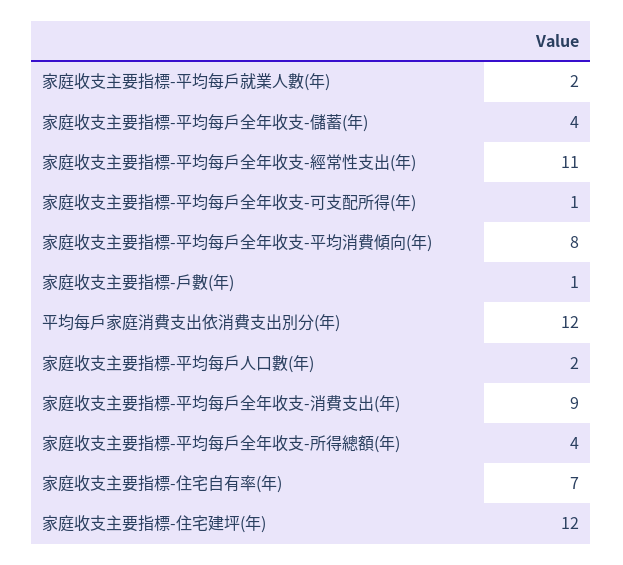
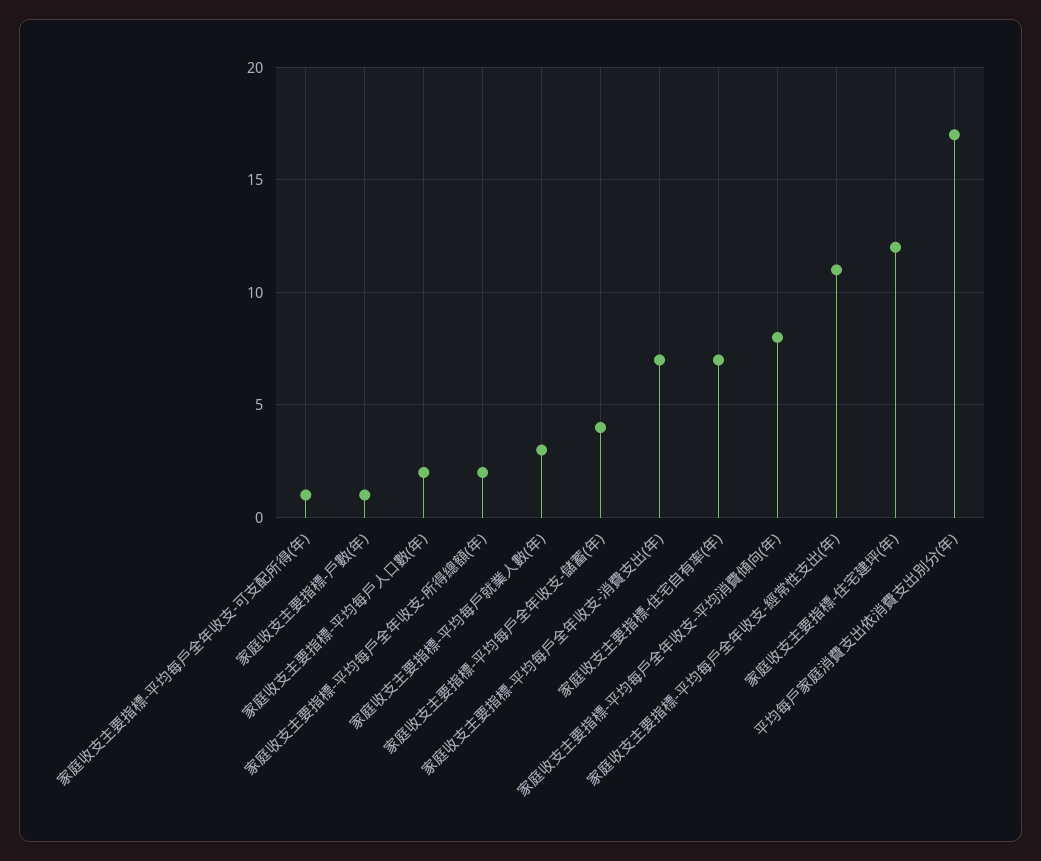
家庭收支主要指標-平均每戶就業人數(年): 2 -> 3
平均每戶家庭消費支出依消費支出別分(年): 12 -> 17
家庭收支主要指標-平均每戶全年收支-消費支出(年): 9 -> 7
家庭收支主要指標-平均每戶全年收支-所得總額(年): 4 -> 2

